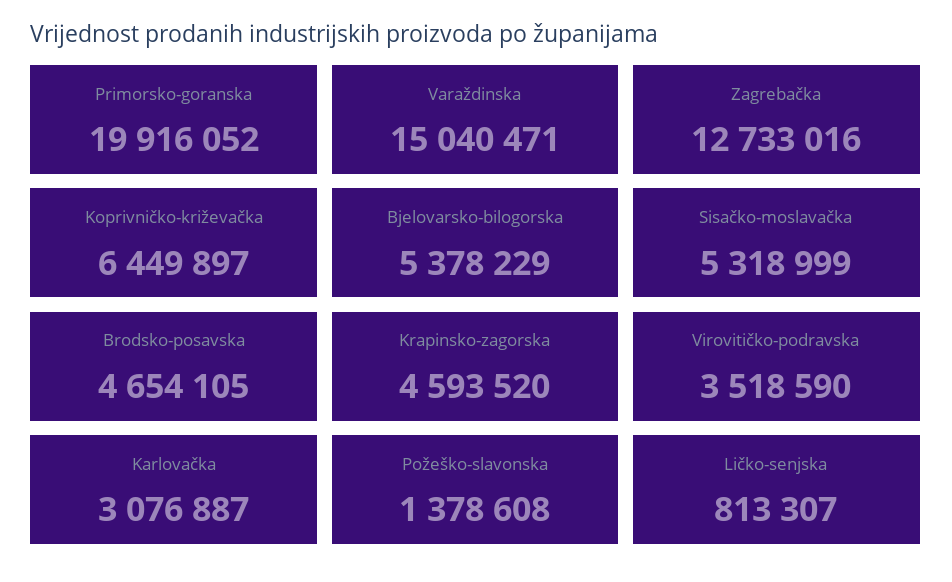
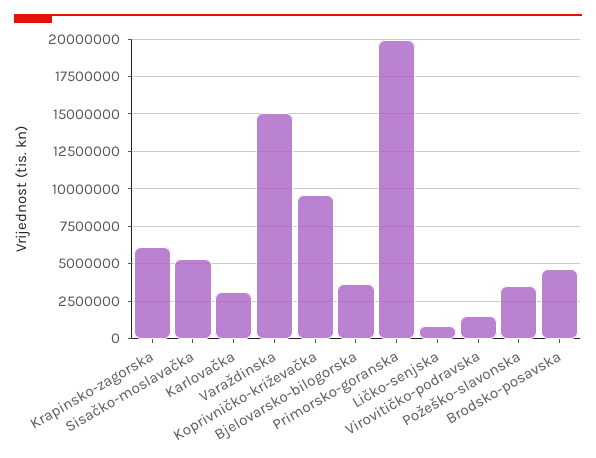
Zagrebačka: 12733016 -> none
Koprivničko-križevačka: 6449897 -> 9500000
Bjelovarsko-bilogorska: 5378229 -> 3500000
Krapinsko-zagorska: 4593520 -> 6000000
Virovitičko-podravska: 3518590 -> 1500000
Požeško-slavonska: 1378608 -> 3500000

